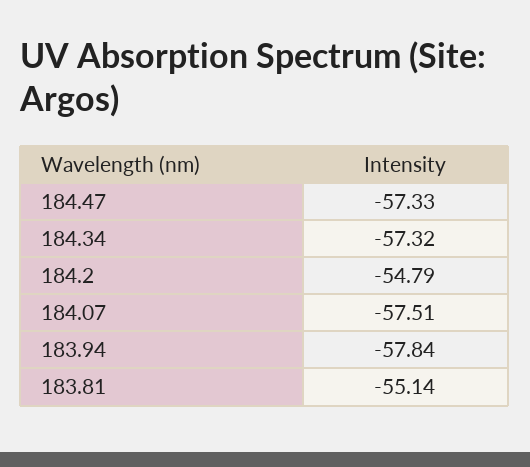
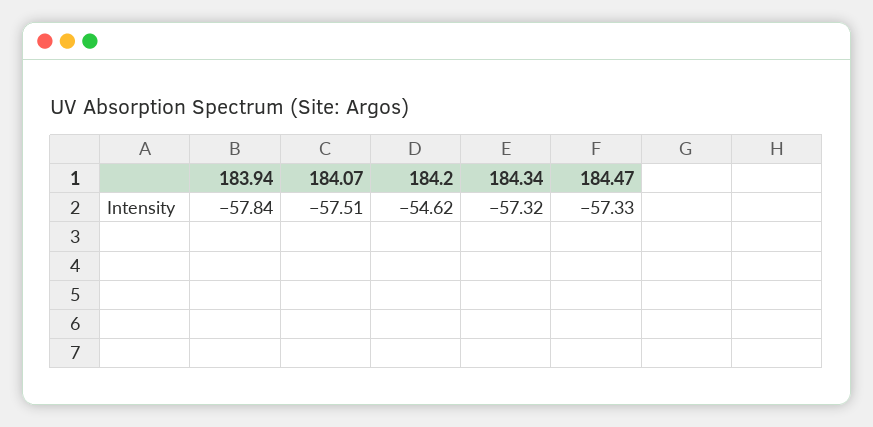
184.2: -54.79 -> -54.62
183.81: -55.14 -> none

